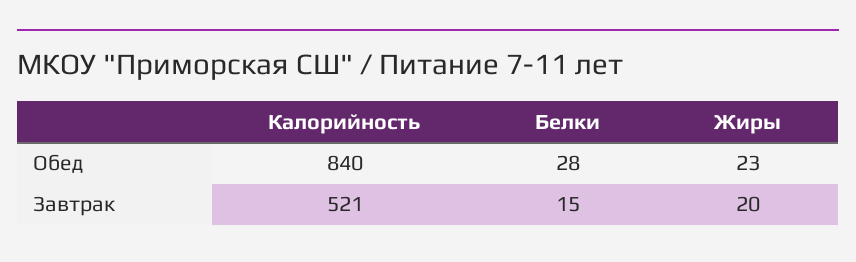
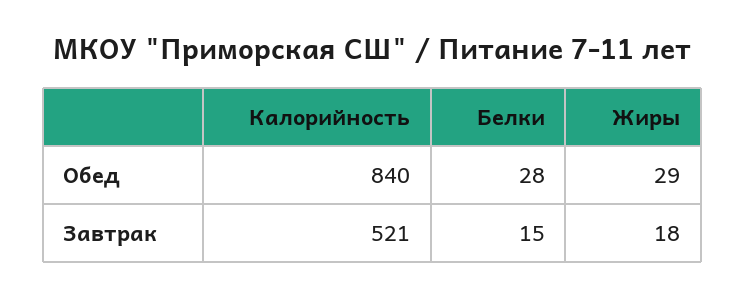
Жиры, Обед: 23 -> 29
Жиры, Завтрак: 20 -> 18

